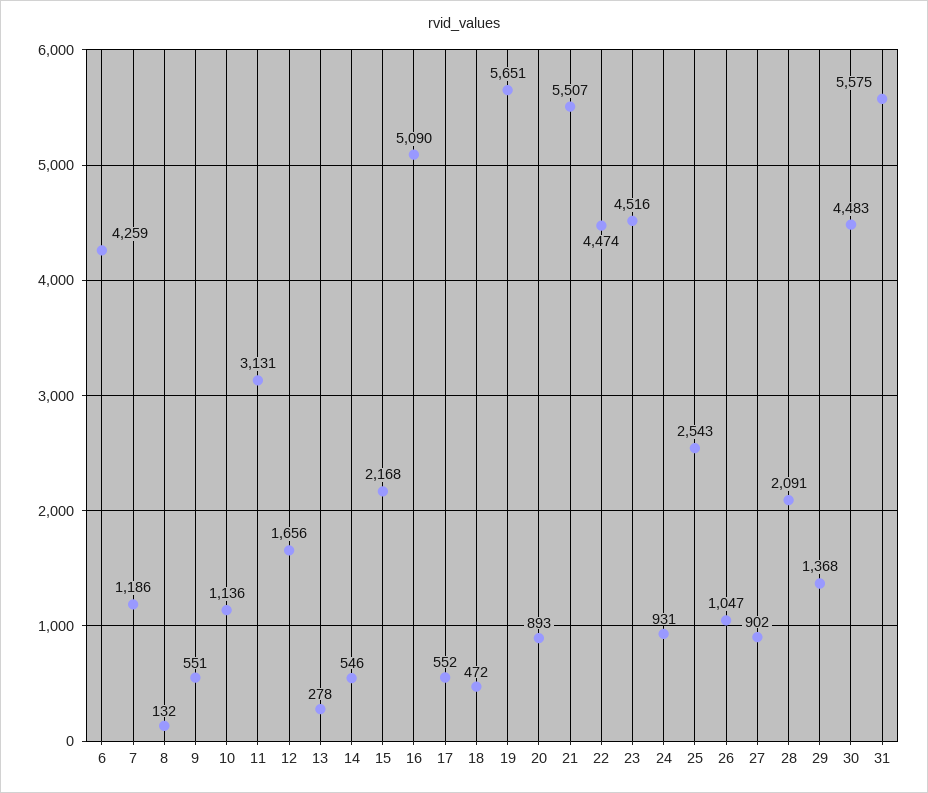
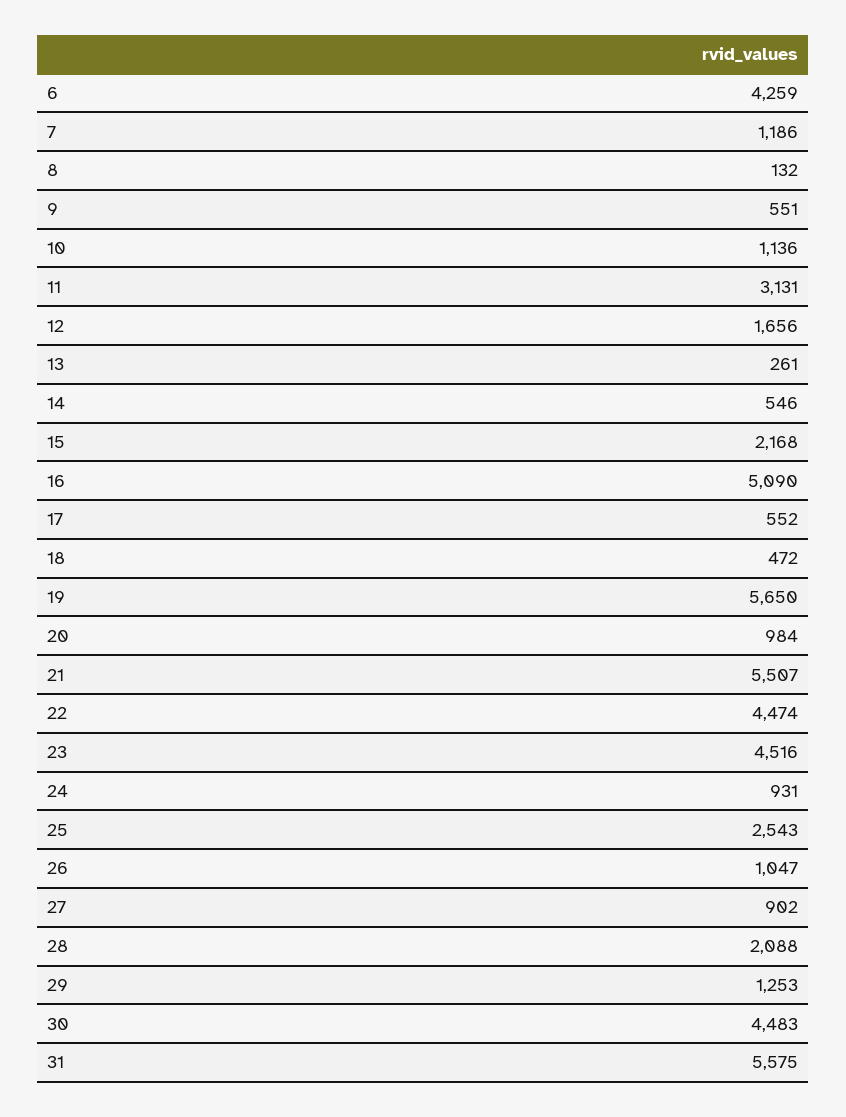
13: 278 -> 261
19: 5651 -> 5650
20: 893 -> 984
28: 2091 -> 2088
29: 1368 -> 1253

